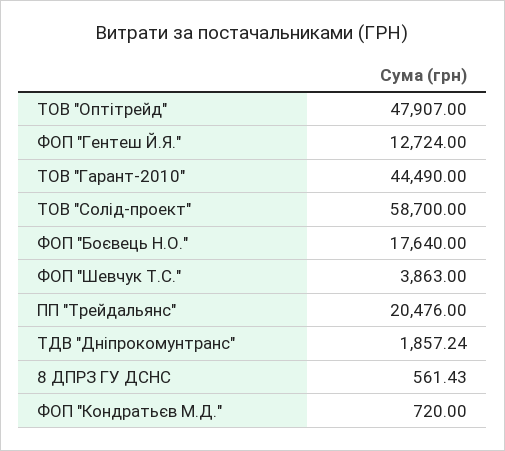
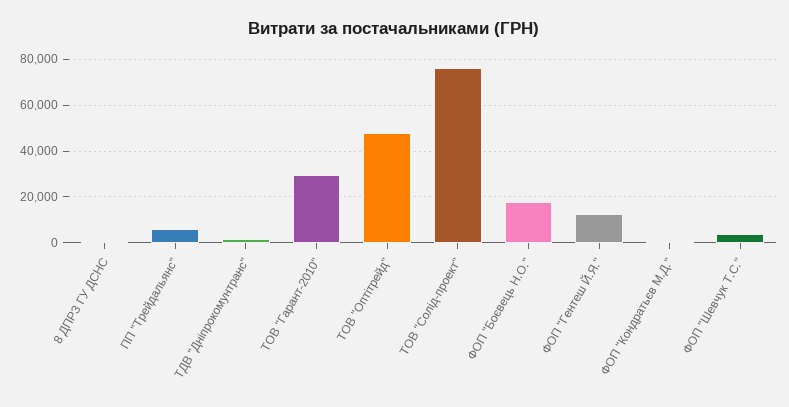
ТОВ "Гарант-2010": 44490 -> 30000
ТОВ "Солід-проект": 58700 -> 75000
ПП "Трейдальянс": 20476 -> 5000

